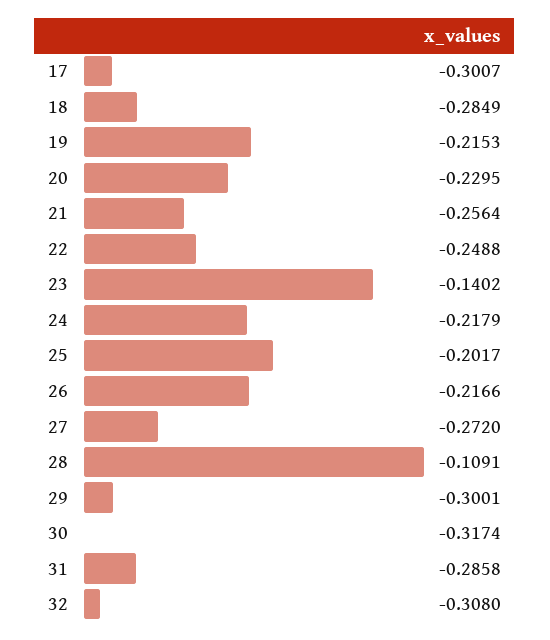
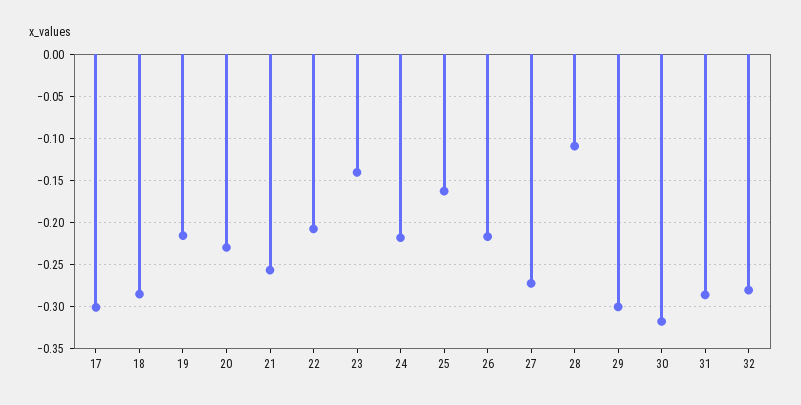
22: -0.2488 -> -0.21
25: -0.2017 -> -0.16
32: -0.308 -> -0.28

